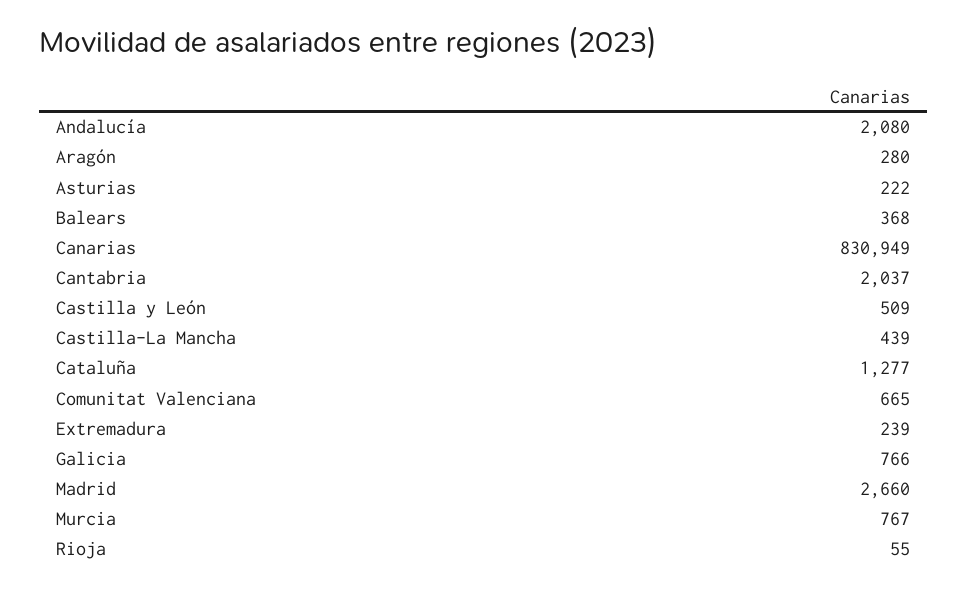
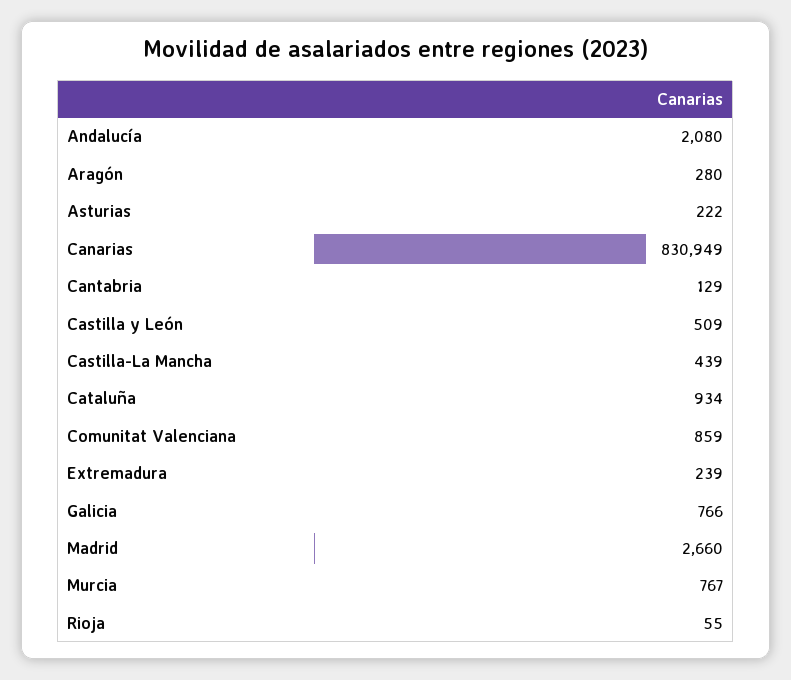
Balears: 368 -> none
Cantabria: 2037 -> 129
Cataluña: 1277 -> 934
Comunitat Valenciana: 665 -> 859

